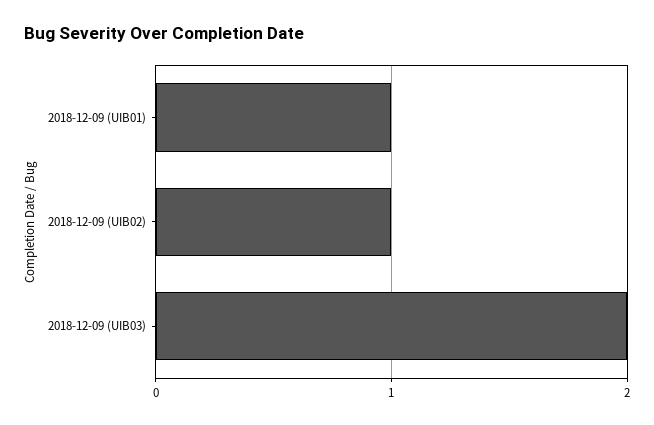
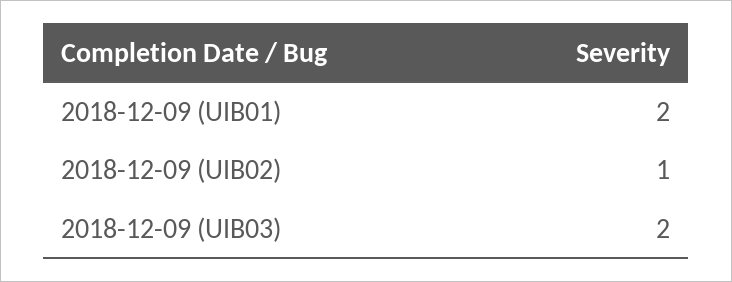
2018-12-09 (UIB01): 1 -> 2

